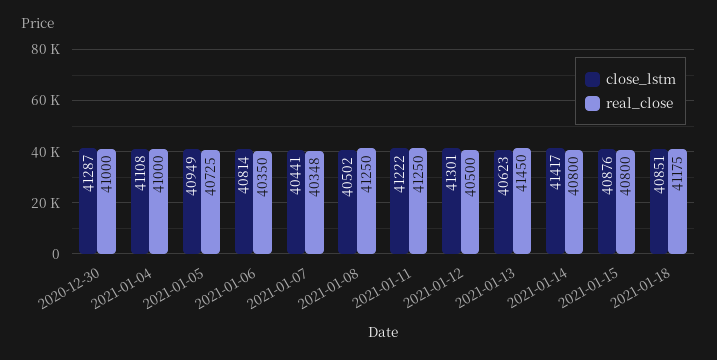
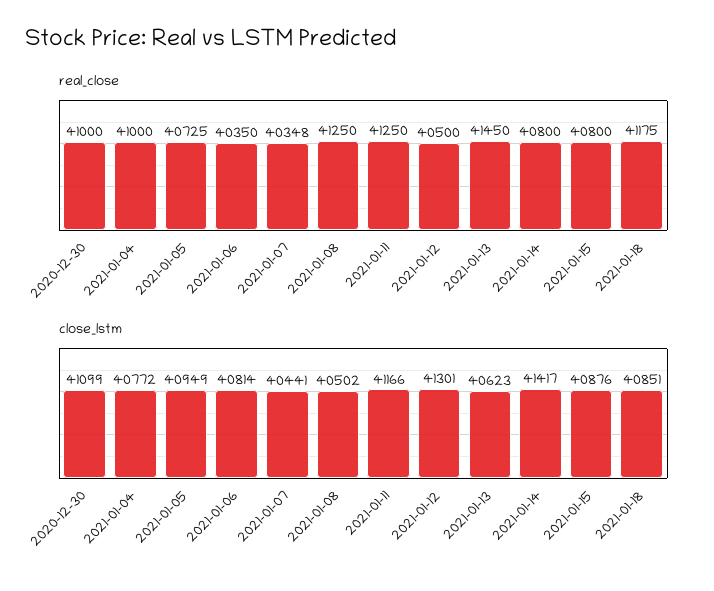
close_lstm, 2020-12-30: 41287 -> 41099
close_lstm, 2021-01-04: 41108 -> 40772
close_lstm, 2021-01-11: 41222 -> 41166

